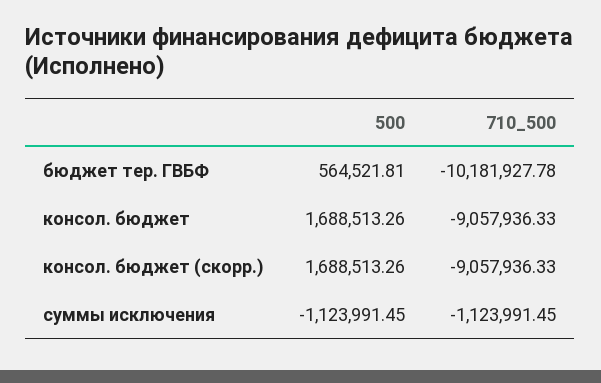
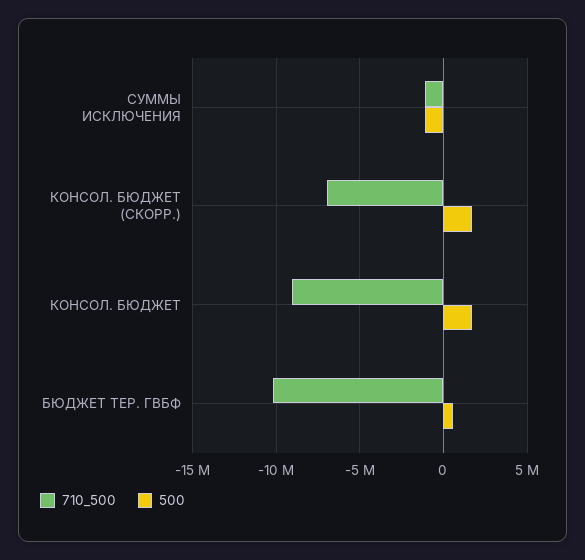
710_500, консол. бюджет (скорр.): -9057936.33 -> -7000000

